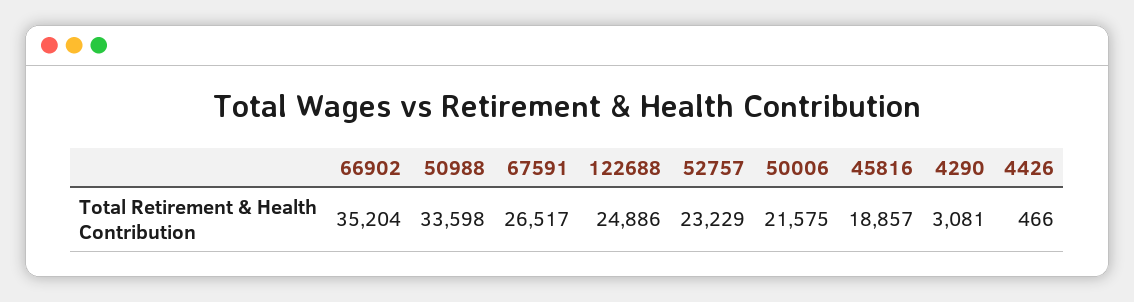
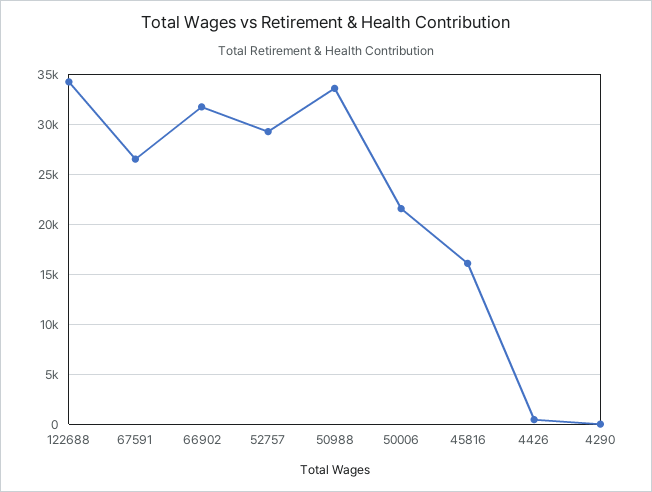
66902: 35204 -> 32000
122688: 24886 -> 34000
52757: 23229 -> 29000
45816: 18857 -> 16000
4290: 3081 -> 0

